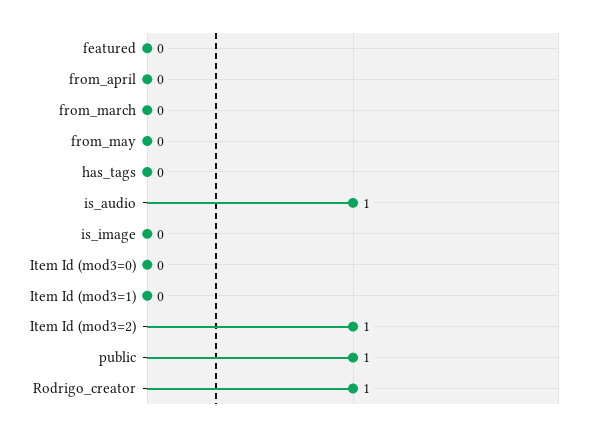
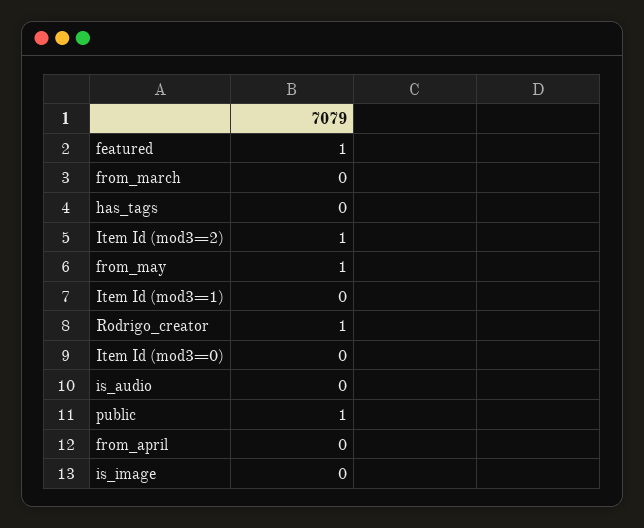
featured: 0 -> 1
from_may: 0 -> 1
is_audio: 1 -> 0

